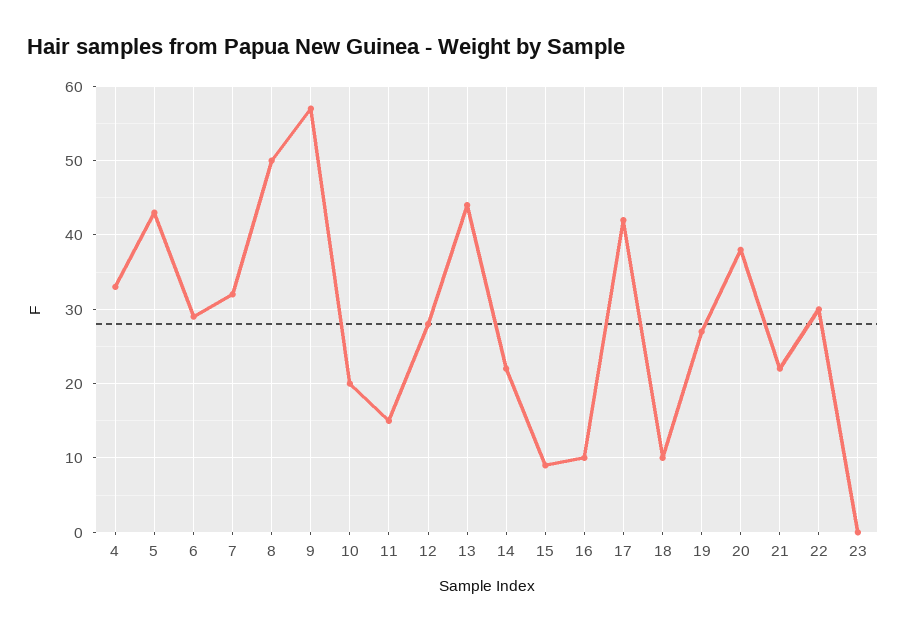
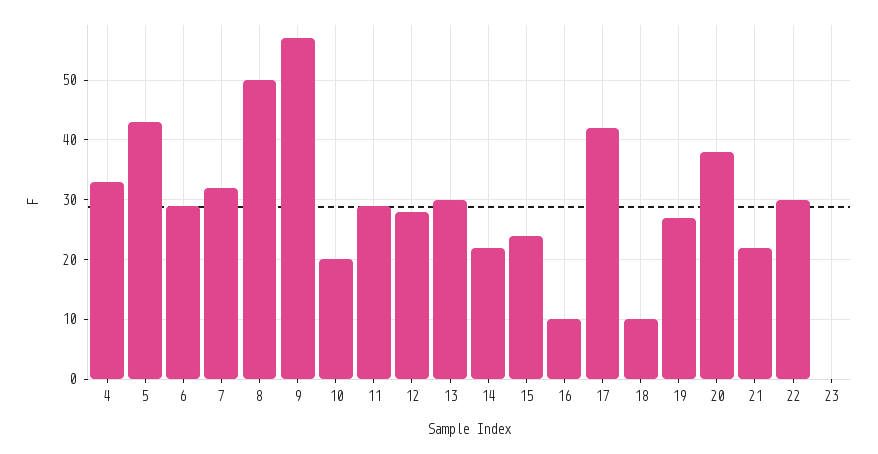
11: 15 -> 30
13: 44 -> 30
15: 9 -> 25

